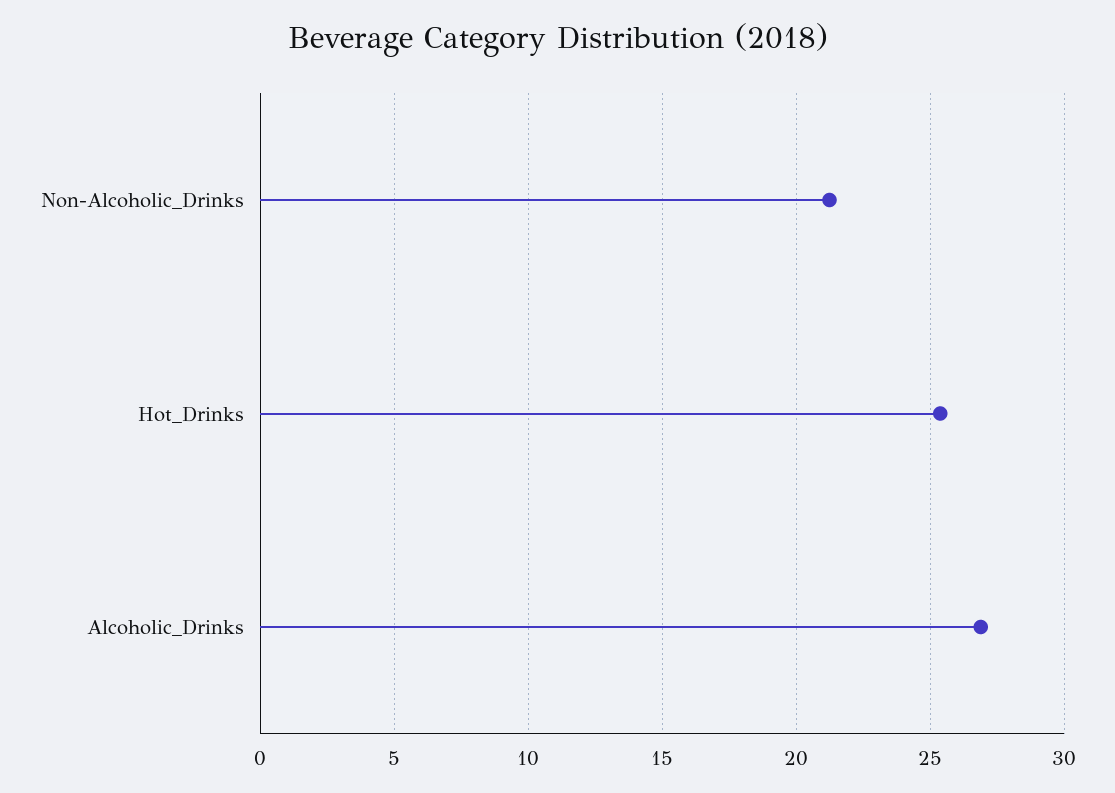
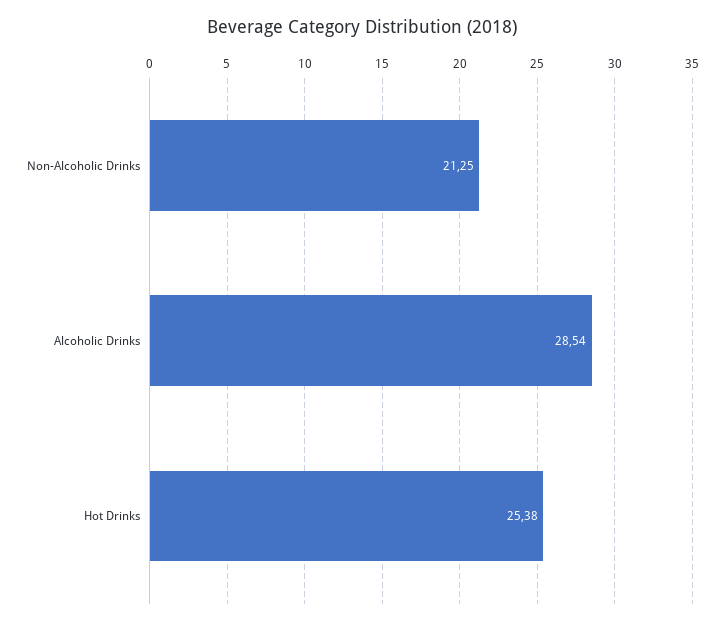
Alcoholic_Drinks: 27 -> 28.54

